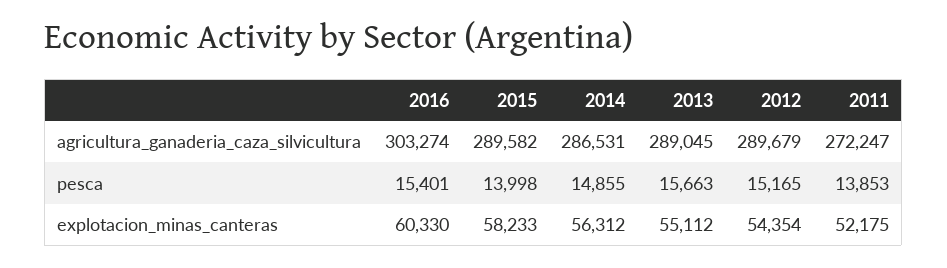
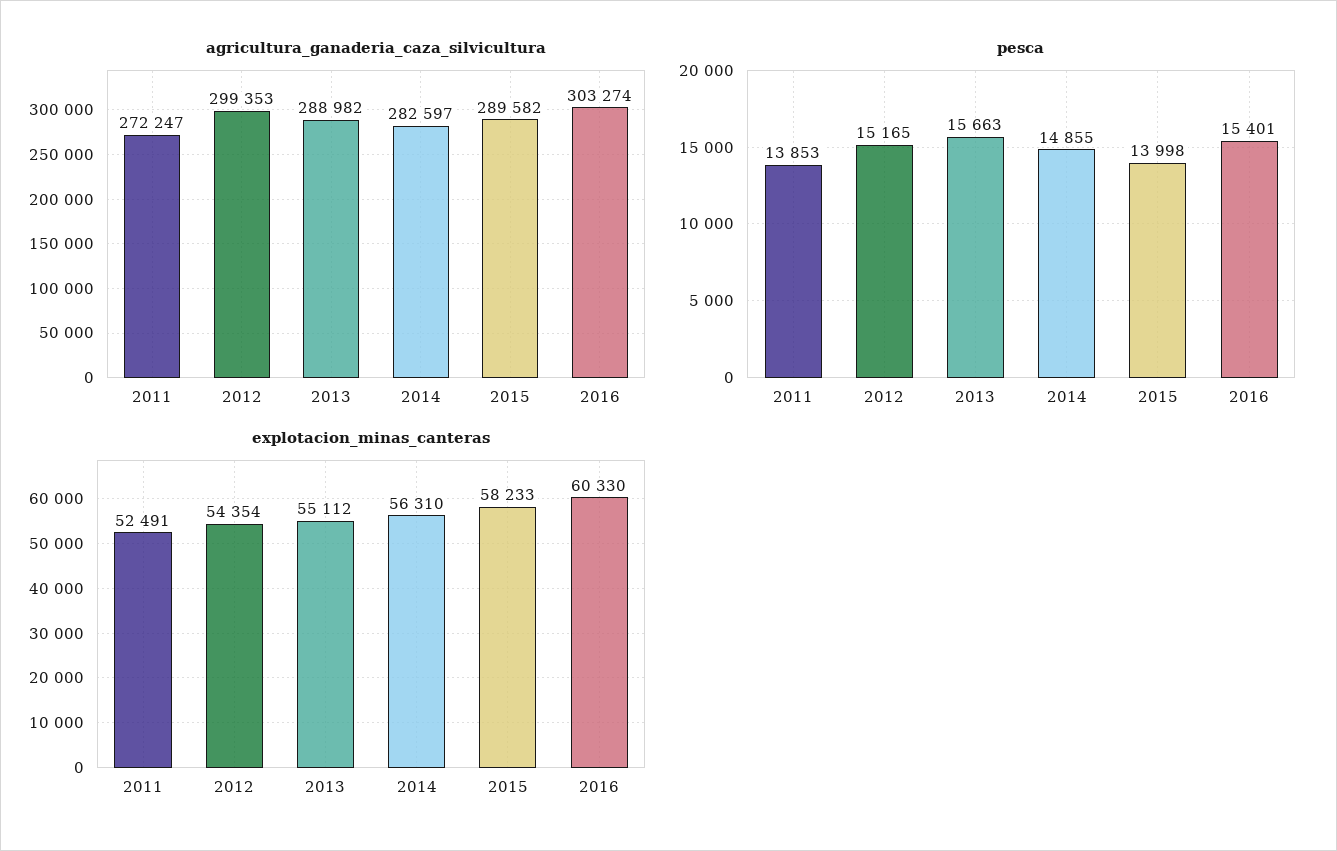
agricultura_ganaderia_caza_silvicultura, 2014: 286531 -> 282597
agricultura_ganaderia_caza_silvicultura, 2013: 289045 -> 288982
agricultura_ganaderia_caza_silvicultura, 2012: 289679 -> 299353
explotacion_minas_canteras, 2014: 56312 -> 56310
explotacion_minas_canteras, 2011: 52175 -> 52491

